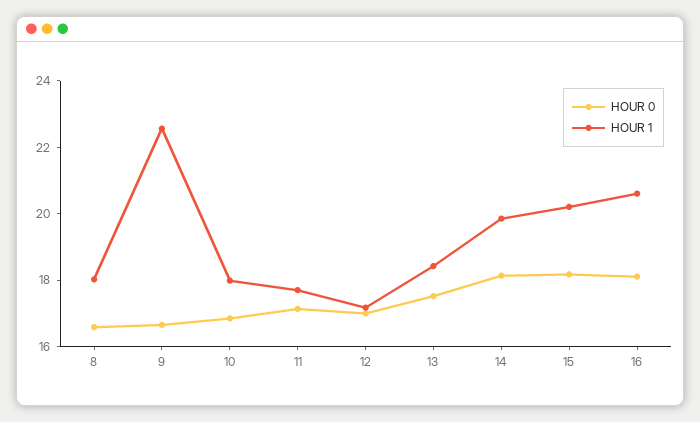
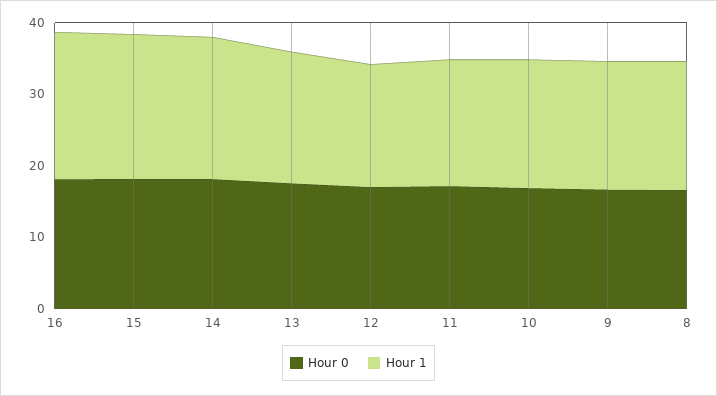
HOUR 1, 9: 22.5 -> 18

